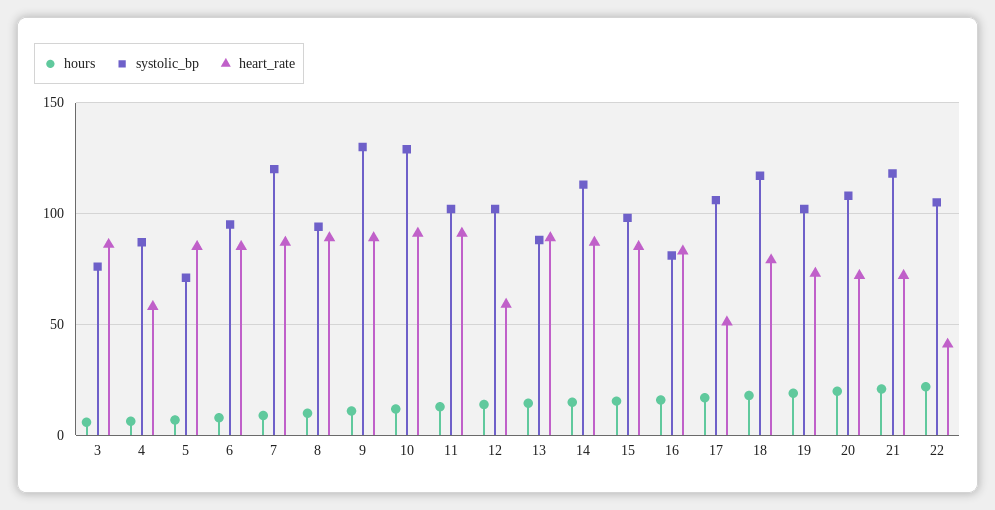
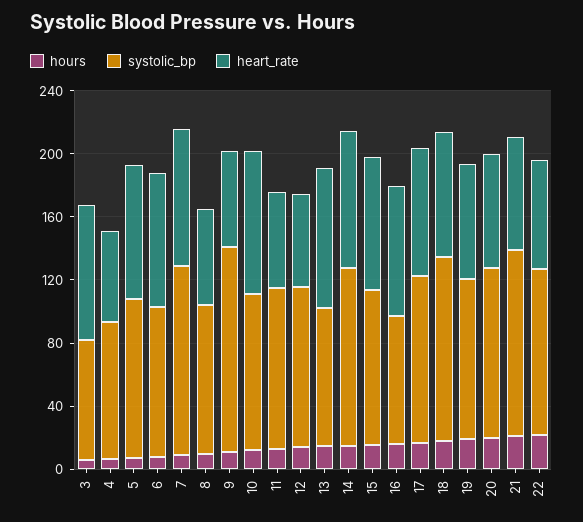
systolic_bp, 5: 70 -> 100
heart_rate, 8: 90 -> 60
heart_rate, 9: 90 -> 60
systolic_bp, 10: 130 -> 100
heart_rate, 11: 90 -> 60
heart_rate, 17: 50 -> 80
heart_rate, 22: 40 -> 70

